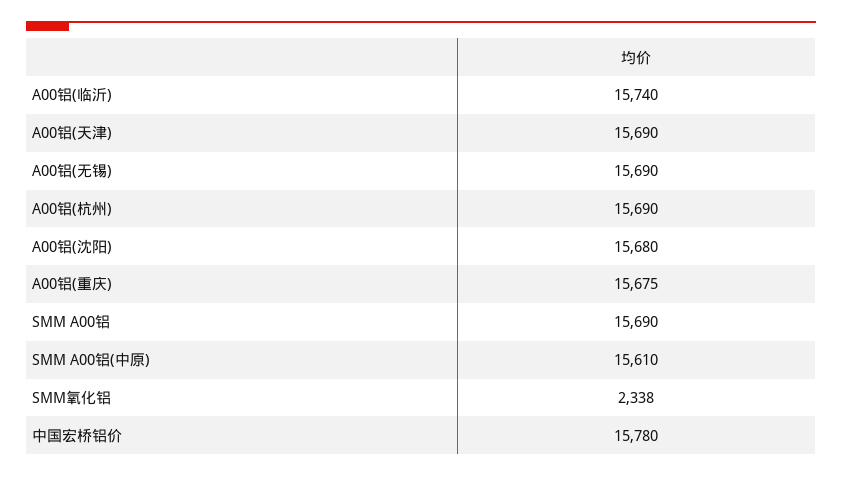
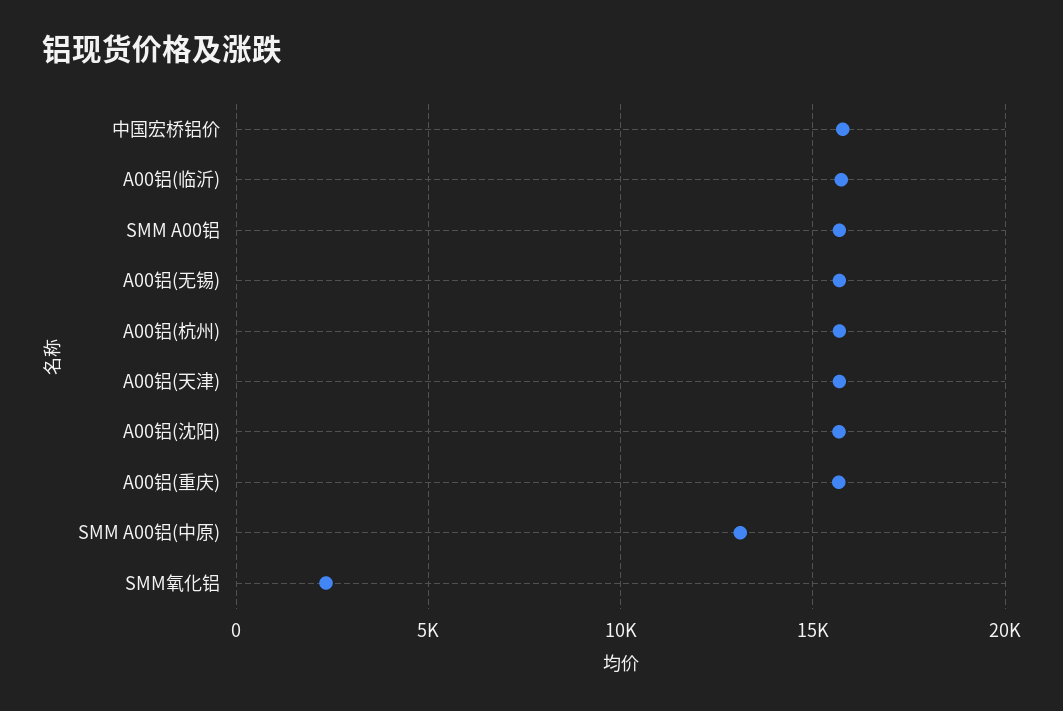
SMM A00铝(中原): 15610 -> 13000

